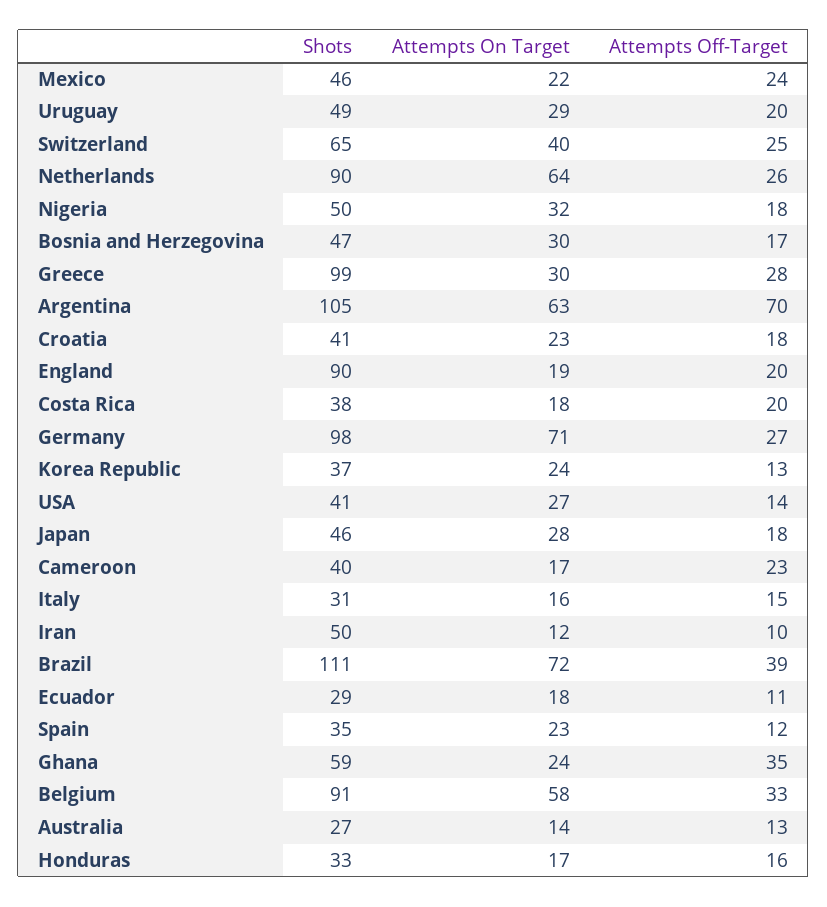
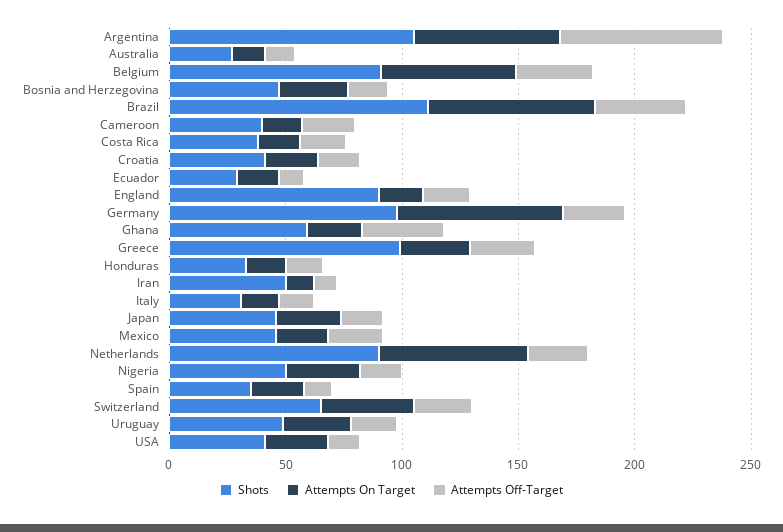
Shots, Korea Republic: 37 -> none
Attempts On Target, Korea Republic: 24 -> none
Attempts Off-Target, Korea Republic: 13 -> none

